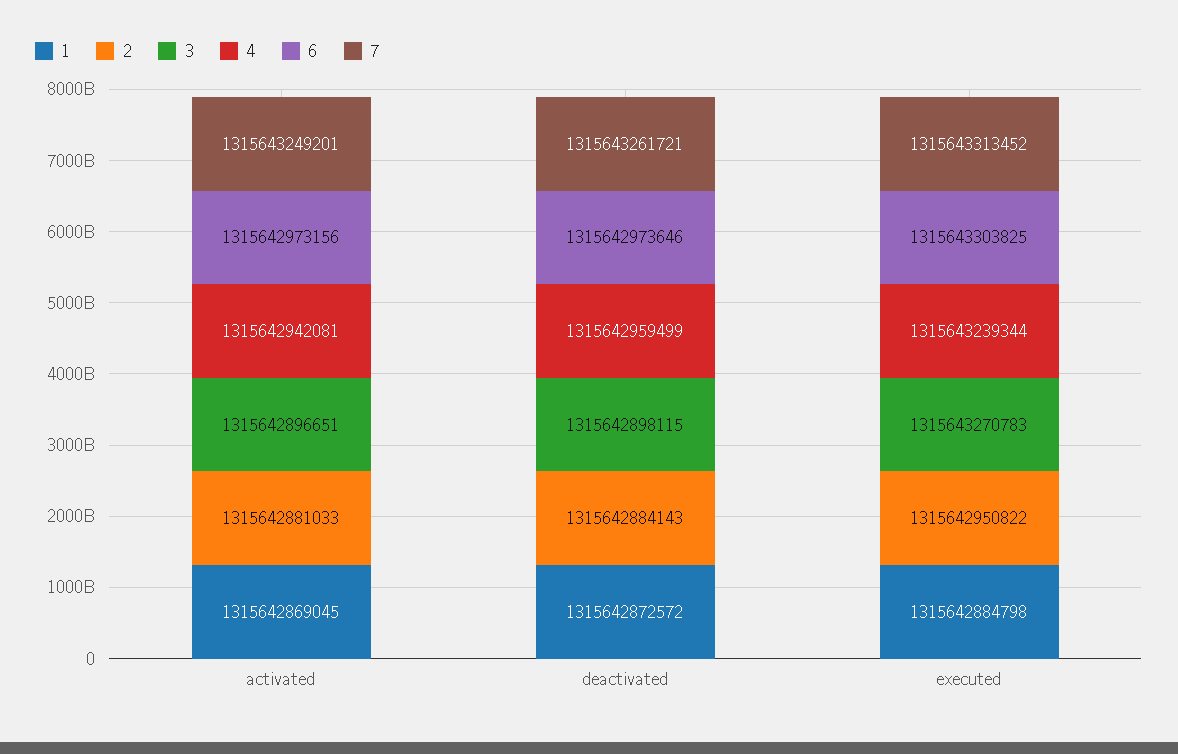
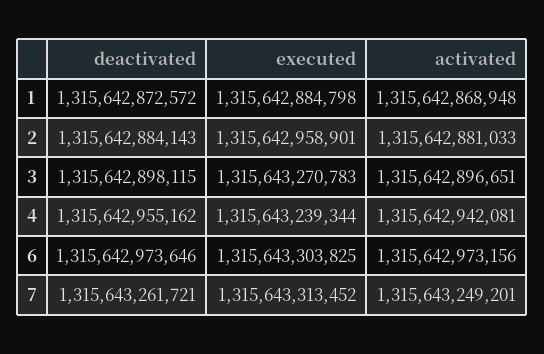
1, activated: 1315642869045 -> 1315642868948
4, deactivated: 1315642959499 -> 1315642955162
2, executed: 1315642950822 -> 1315642958901

